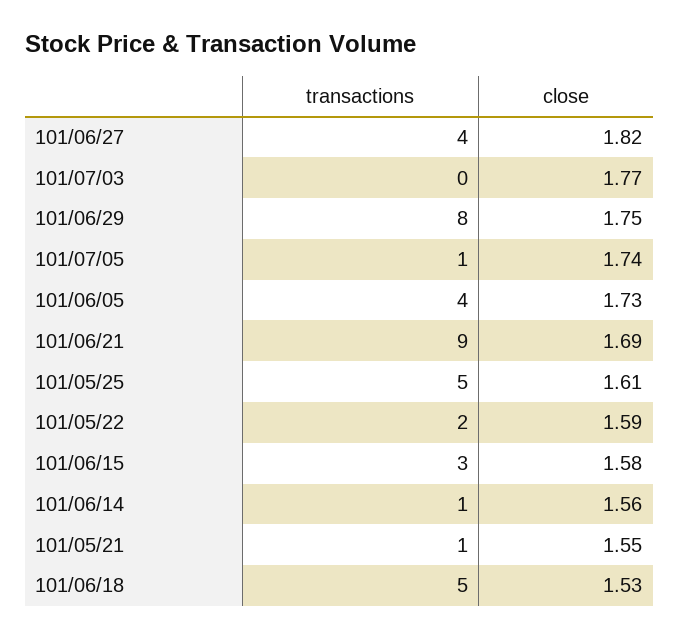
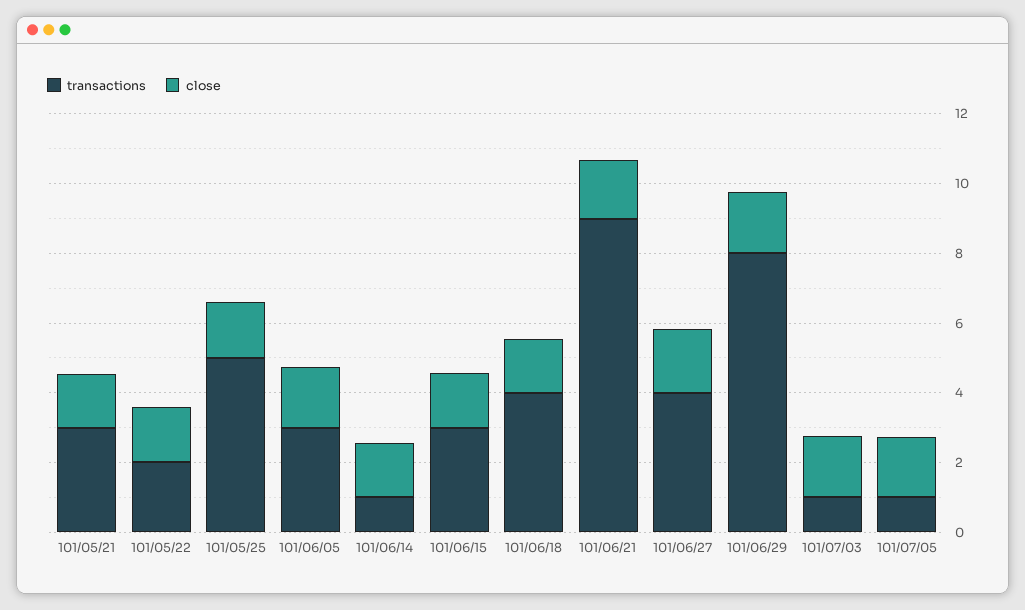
transactions, 101/07/03: 0 -> 1
transactions, 101/06/05: 4 -> 3
transactions, 101/05/21: 1 -> 3
transactions, 101/06/18: 5 -> 4

